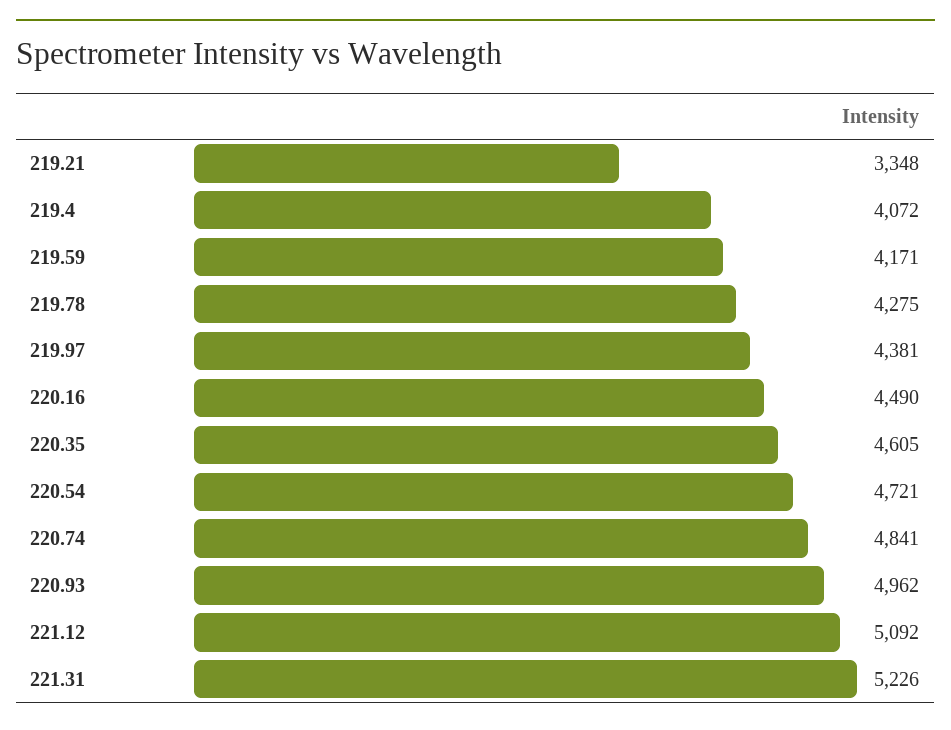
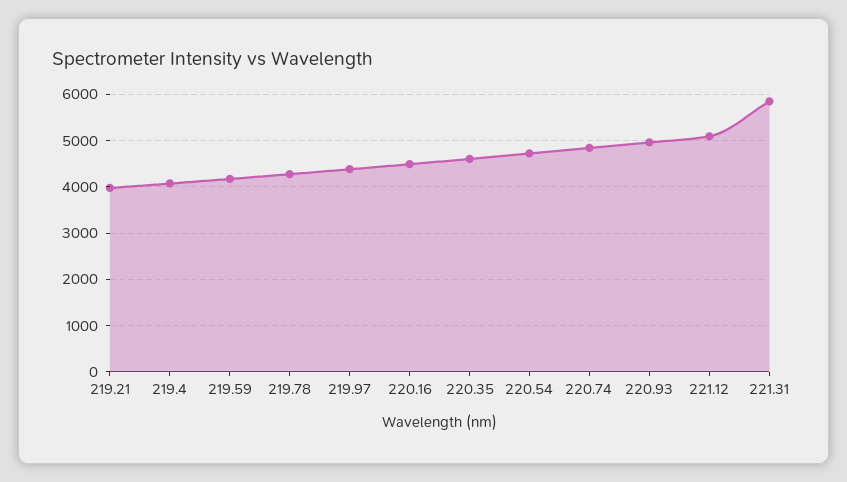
219.21: 3348 -> 4000
221.31: 5226 -> 5800

